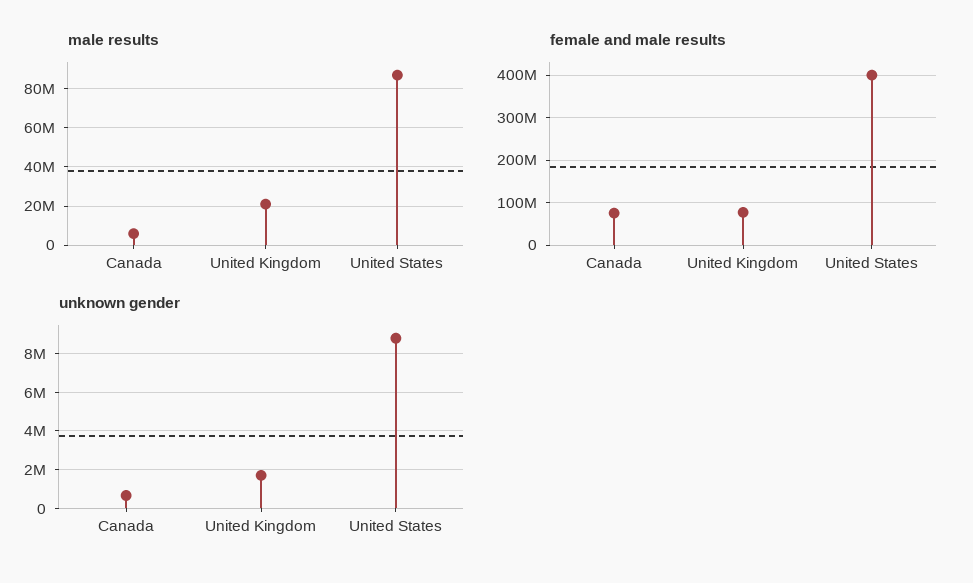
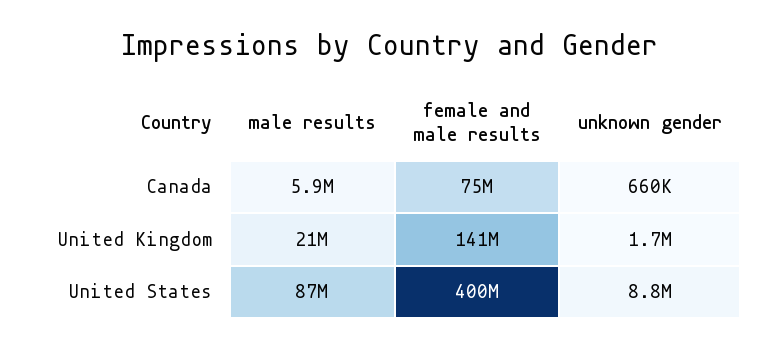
female and male results, United Kingdom: 80000000 -> 141000000

